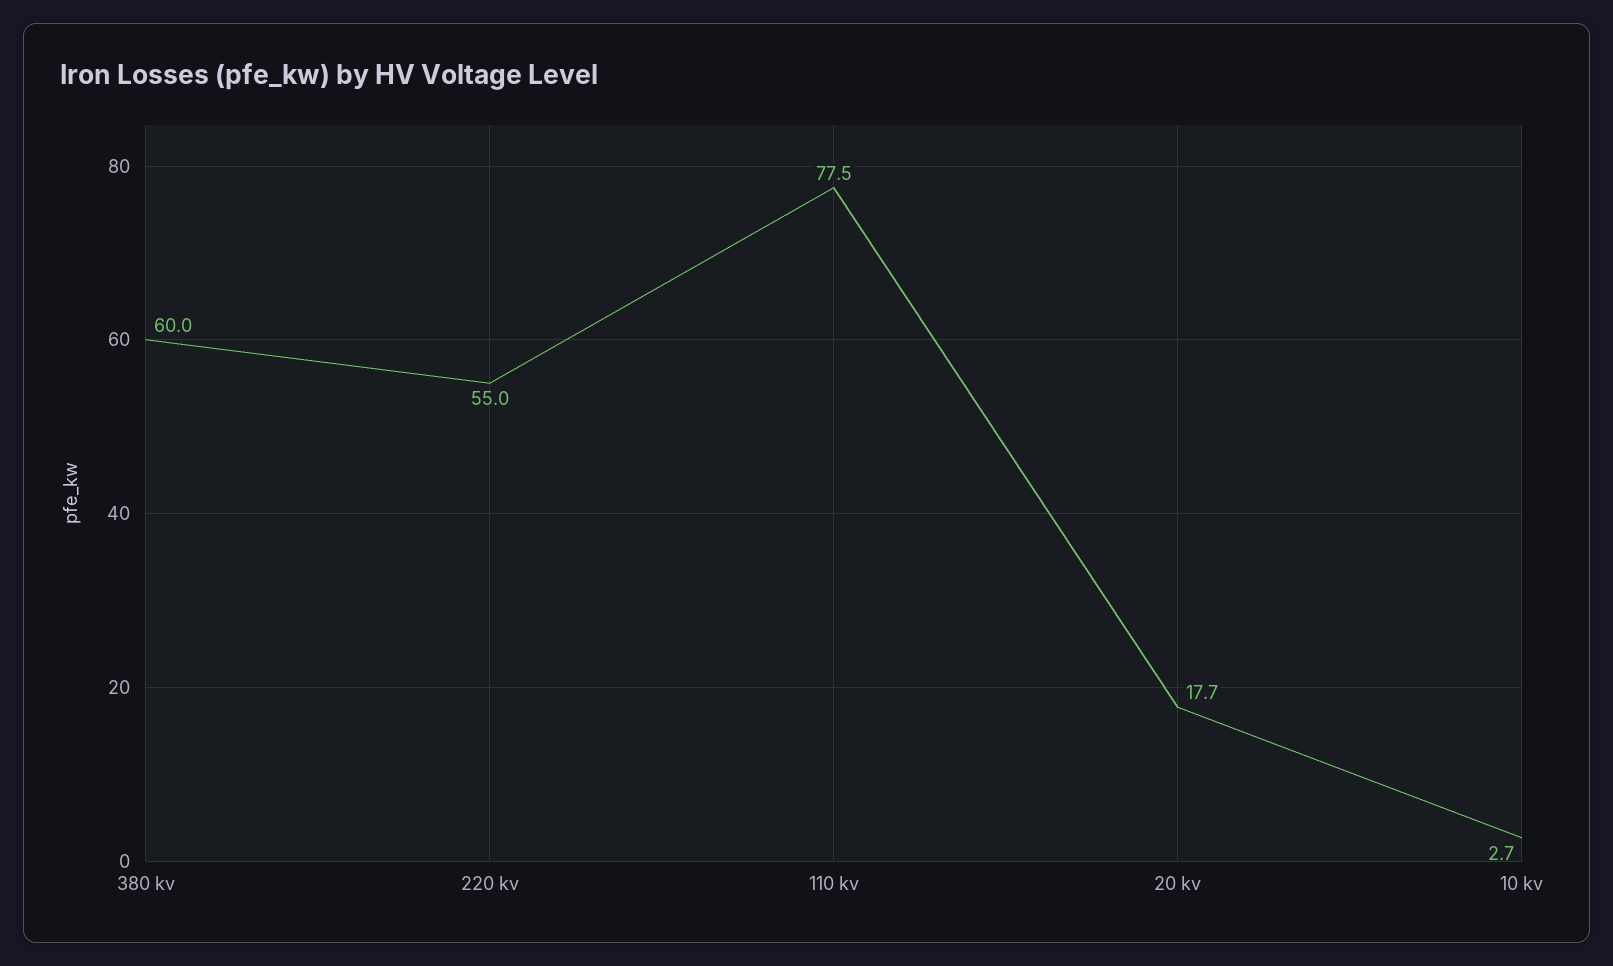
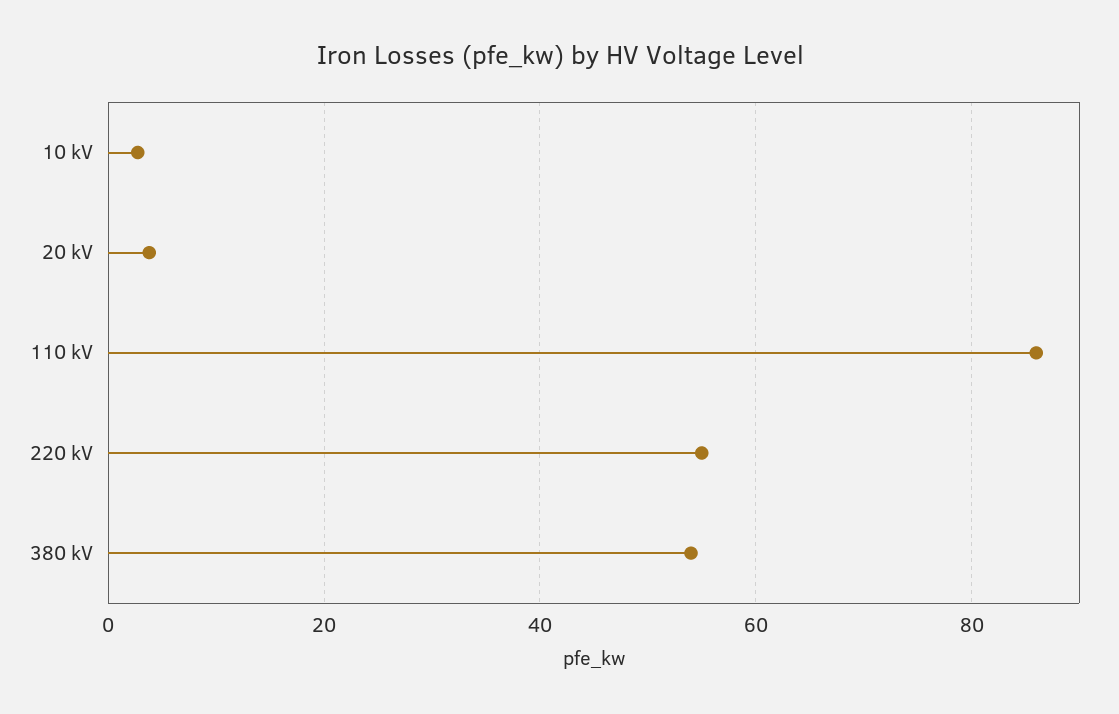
380 kv: 60 -> 54
110 kv: 77.5 -> 86
20 kv: 17.7 -> 4

